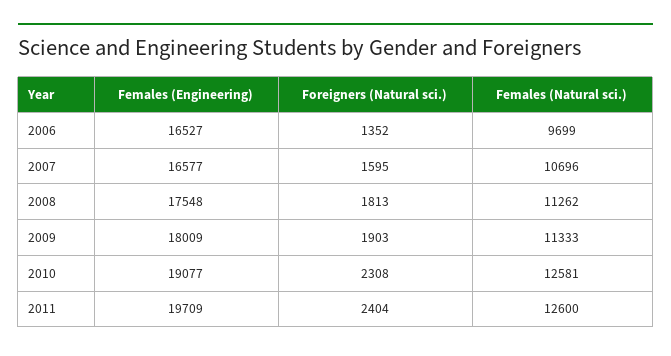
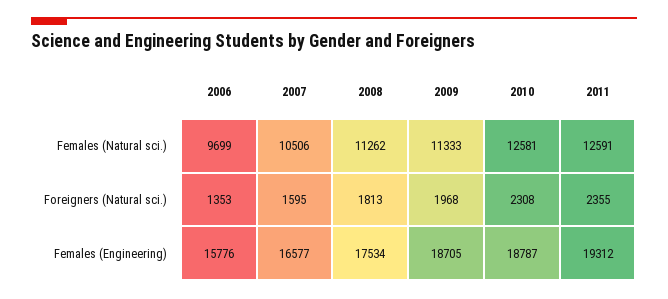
Females (Engineering), 2006: 16527 -> 15776
Foreigners (Natural sci.), 2006: 1352 -> 1353
Females (Natural sci.), 2007: 10696 -> 10506
Females (Engineering), 2008: 17548 -> 17534
Females (Engineering), 2009: 18009 -> 18705
Foreigners (Natural sci.), 2009: 1903 -> 1968
Females (Engineering), 2010: 19077 -> 18787
Females (Engineering), 2011: 19709 -> 19312
Foreigners (Natural sci.), 2011: 2404 -> 2355
Females (Natural sci.), 2011: 12600 -> 12591

